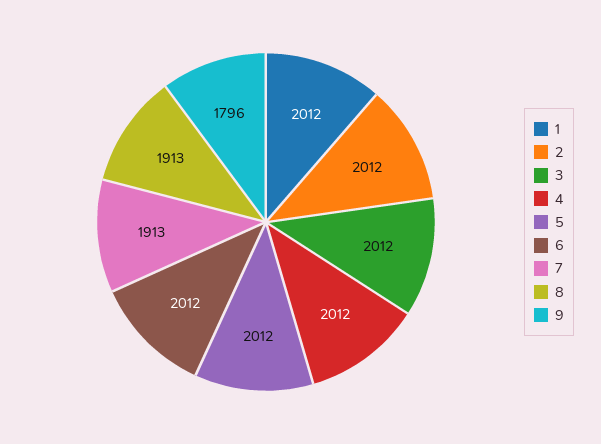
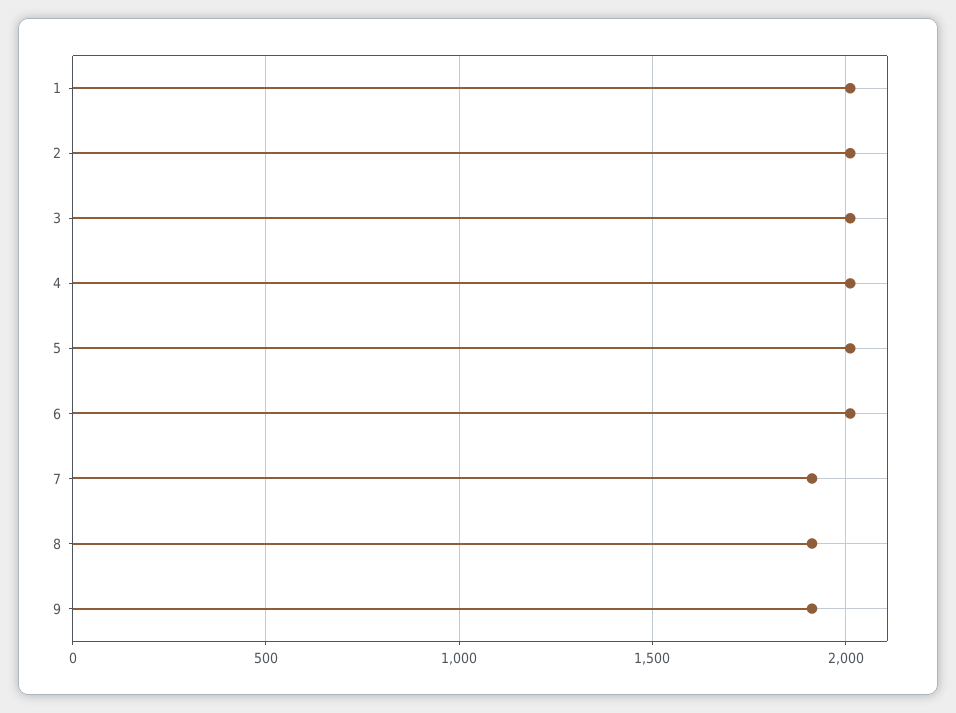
9: 1796 -> 1900

